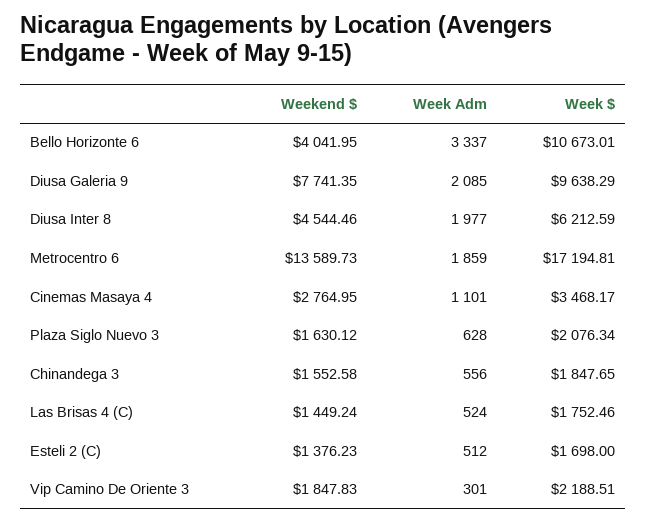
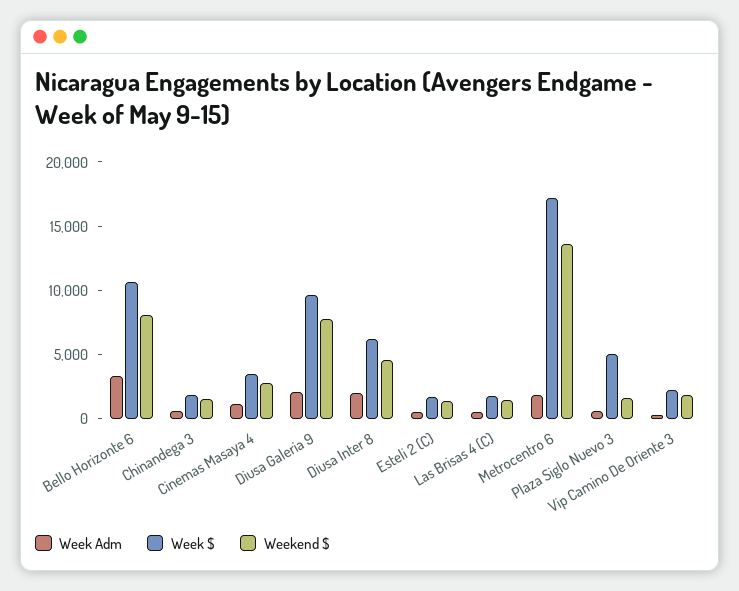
Weekend $, Bello Horizonte 6: 4041.95 -> 8000
Week $, Plaza Siglo Nuevo 3: 2076.34 -> 5000

